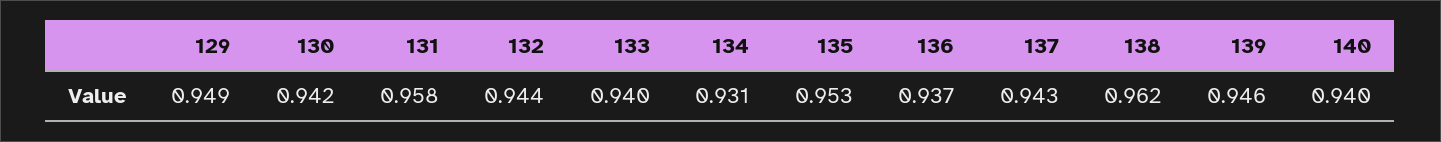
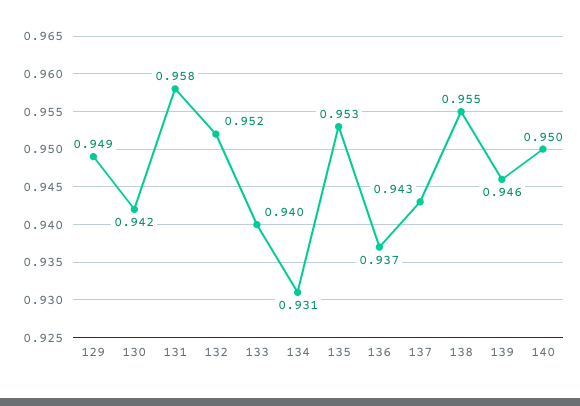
132: 0.944 -> 0.952
138: 0.962 -> 0.955
140: 0.94 -> 0.95

